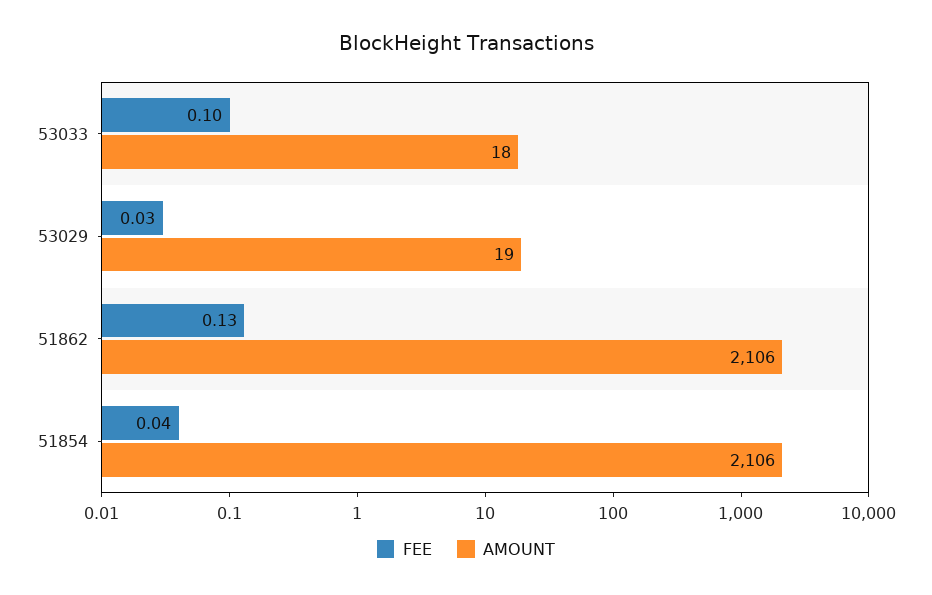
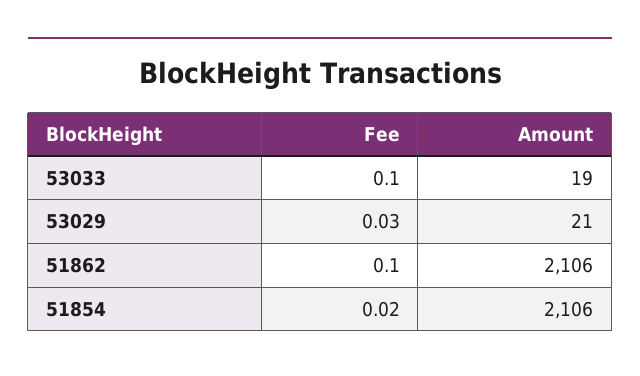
AMOUNT, 53033: 18 -> 19
AMOUNT, 53029: 19 -> 21
FEE, 51862: 0.13 -> 0.1
FEE, 51854: 0.04 -> 0.02

